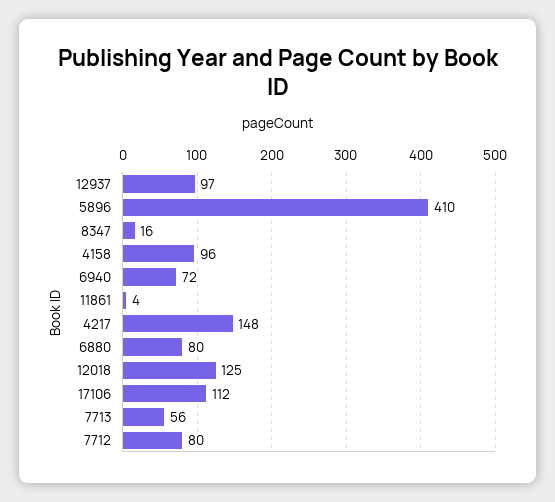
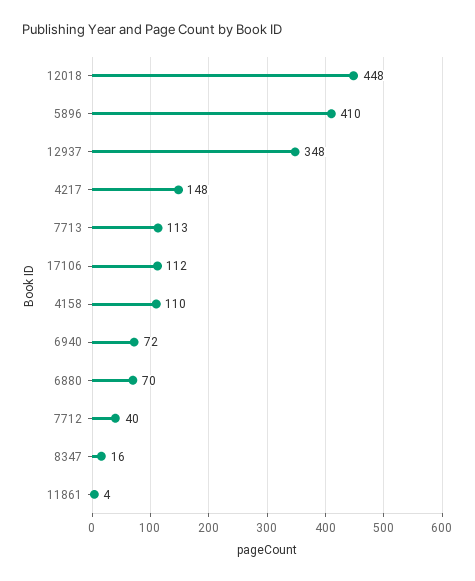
12937: 97 -> 348
4158: 96 -> 110
6880: 80 -> 70
12018: 125 -> 448
7713: 56 -> 113
7712: 80 -> 40

